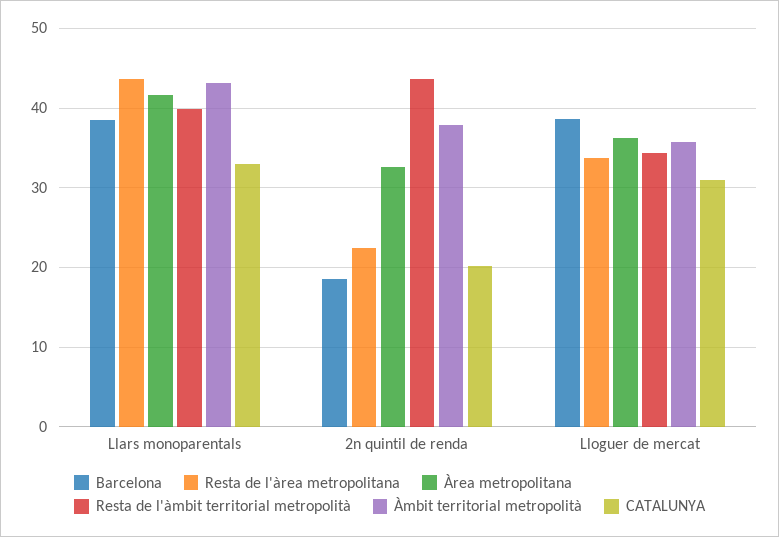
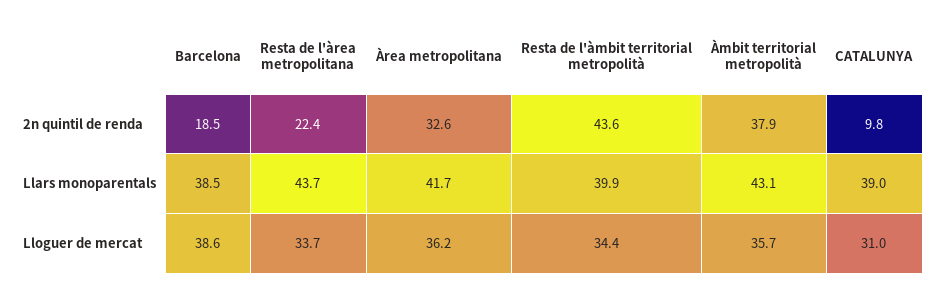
CATALUNYA, Llars monoparentals: 33 -> 39
CATALUNYA, 2n quintil de renda: 20 -> 9.8

